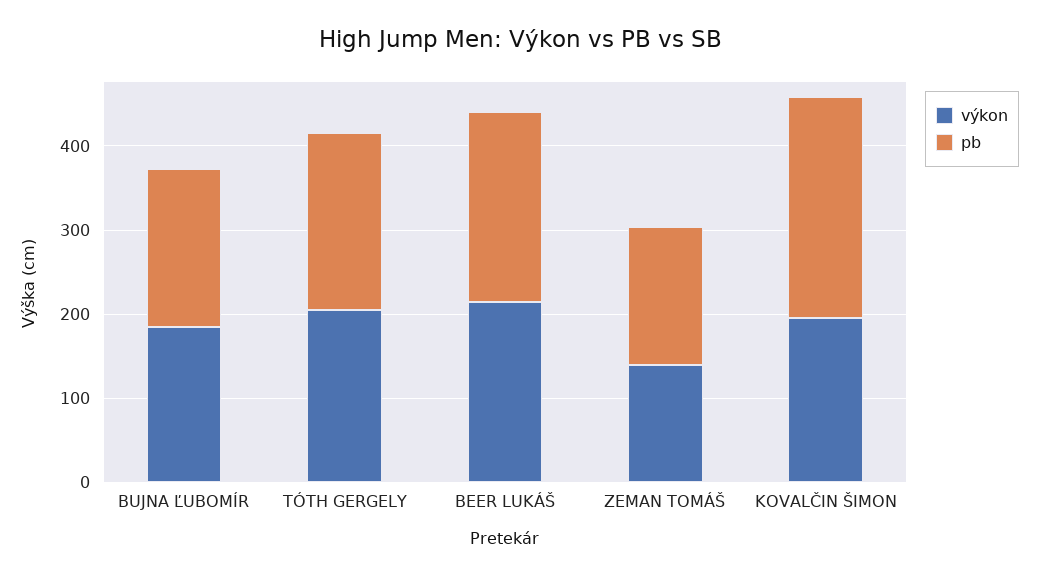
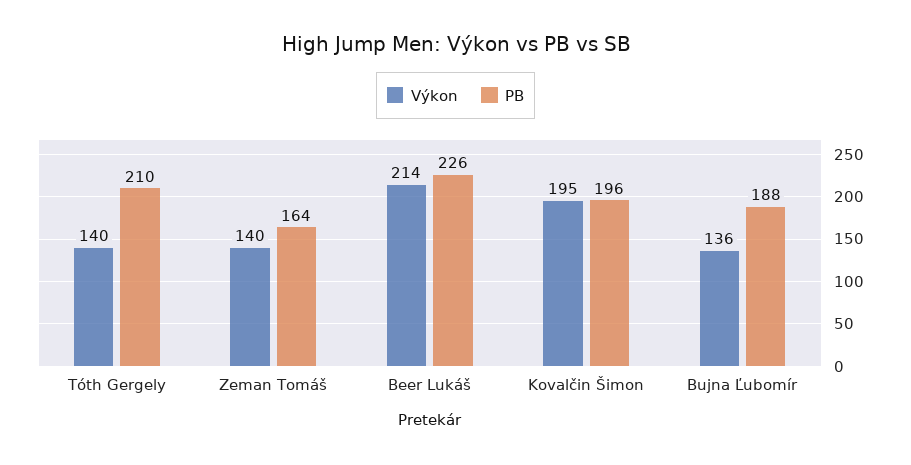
výkon, BUJNA ĽUBOMÍR: 180 -> 136
výkon, TÓTH GERGELY: 200 -> 140
pb, KOVALČIN ŠIMON: 260 -> 196

